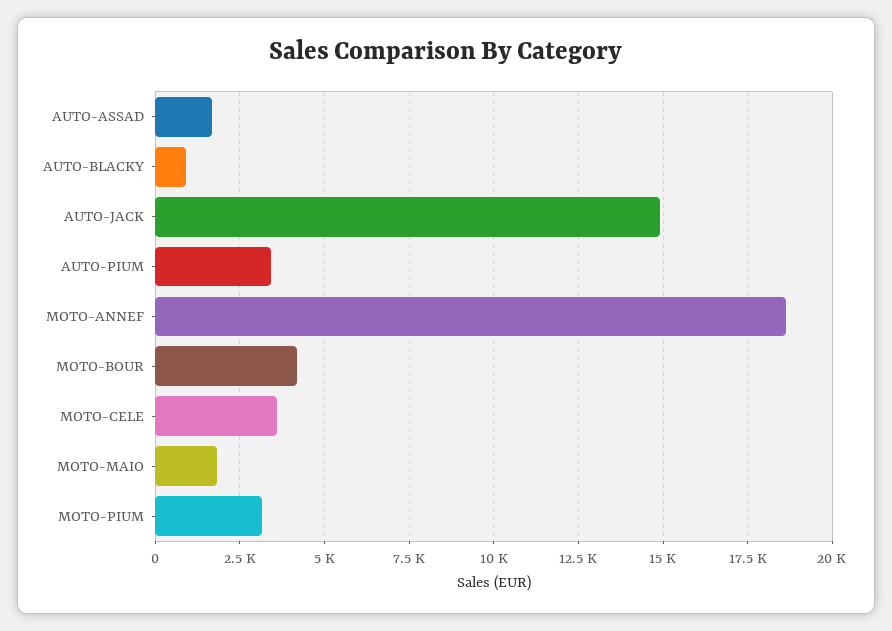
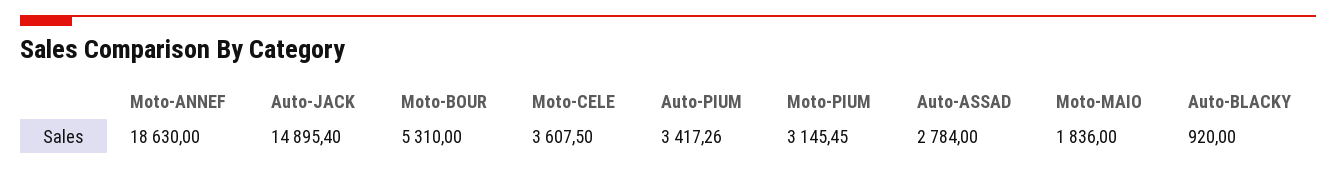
AUTO-ASSAD: 1750 -> 2784
MOTO-BOUR: 4250 -> 5310

